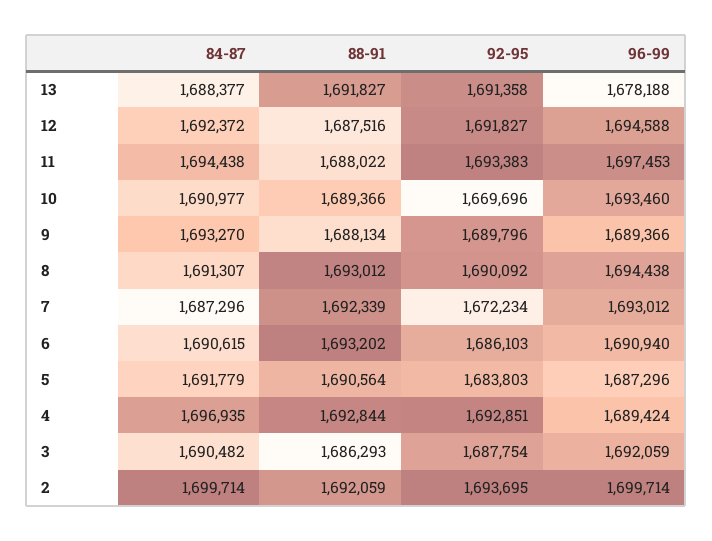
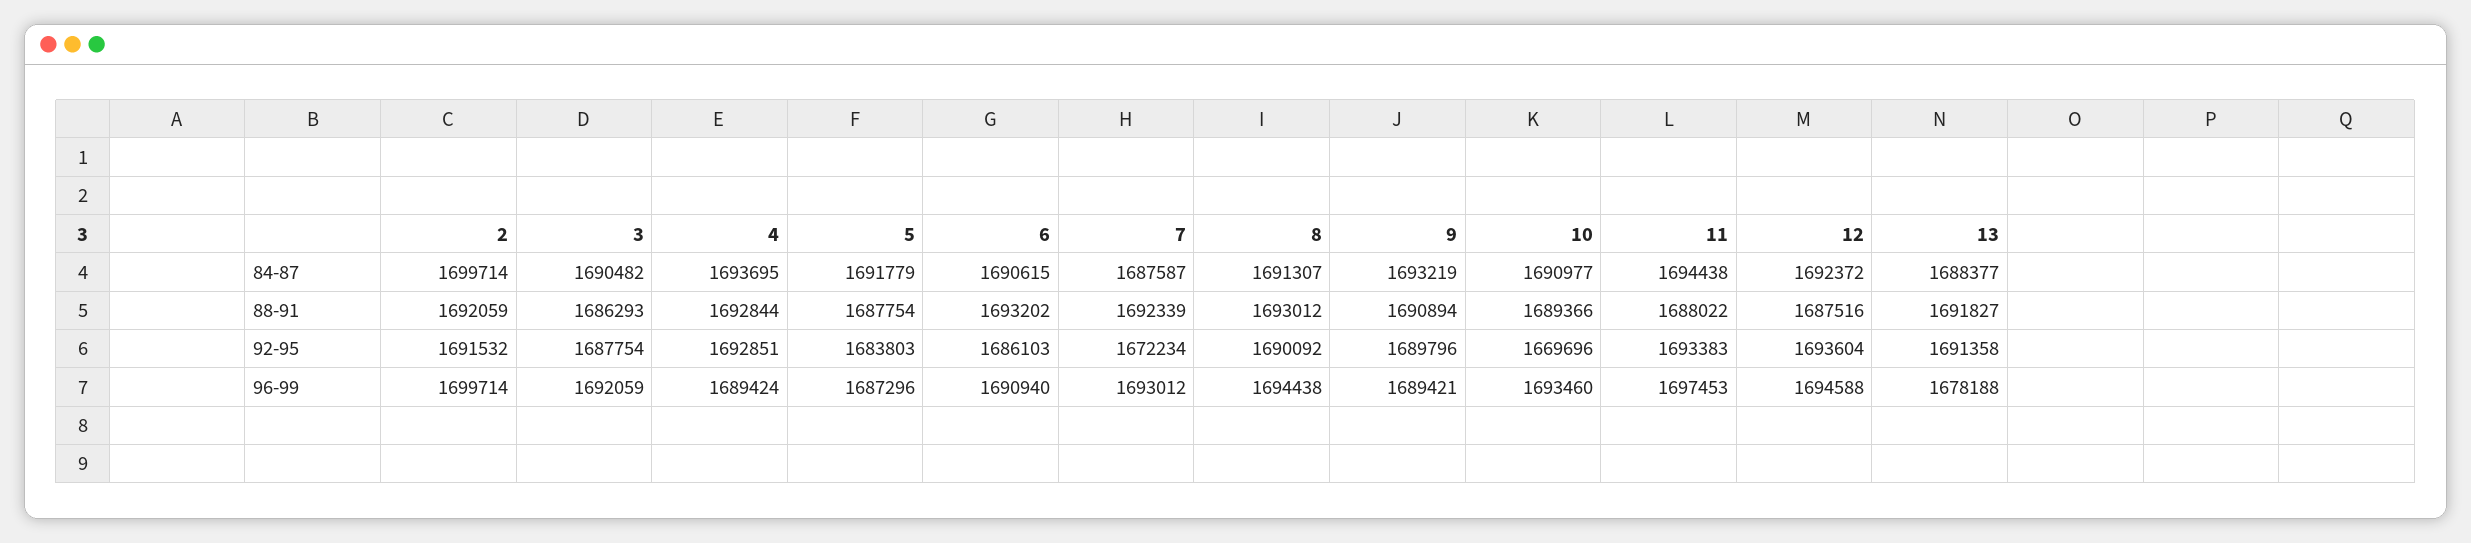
92-95, 12: 1691827 -> 1693604
84-87, 9: 1693270 -> 1693219
88-91, 9: 1688134 -> 1690894
96-99, 9: 1689366 -> 1689421
84-87, 7: 1687296 -> 1687587
88-91, 5: 1690564 -> 1687754
84-87, 4: 1696935 -> 1693695
92-95, 2: 1693695 -> 1691532

